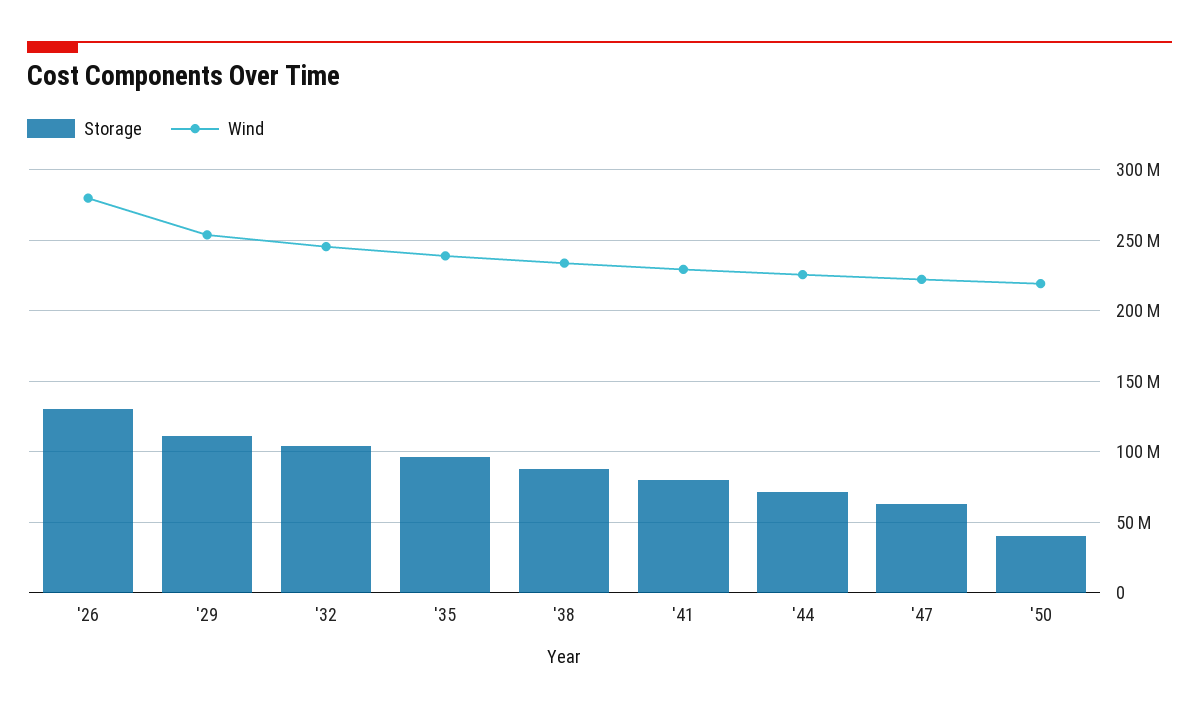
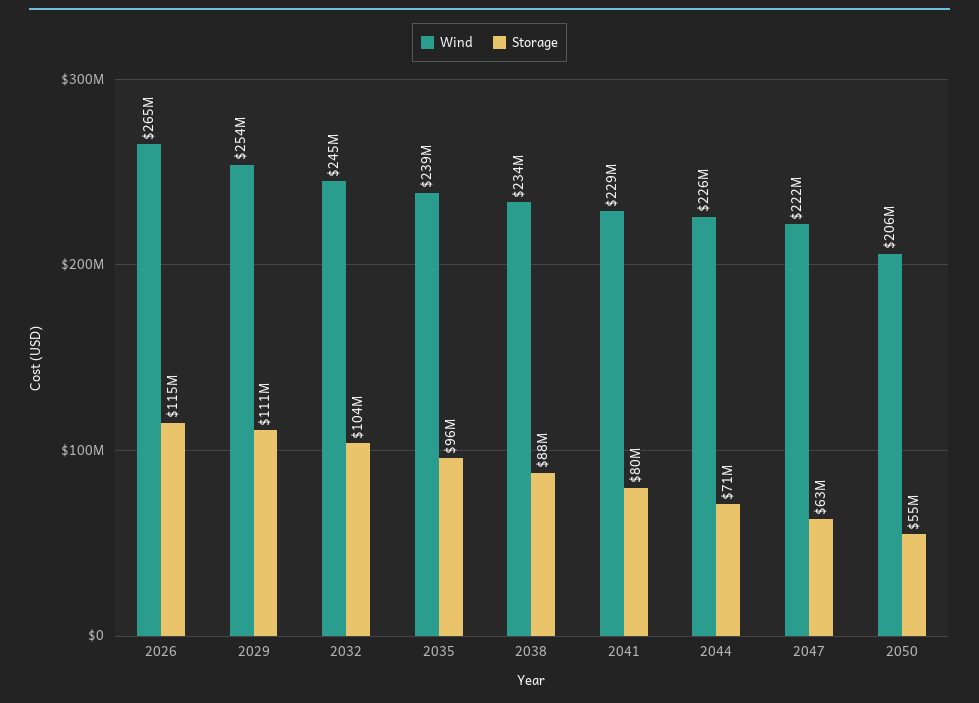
Storage, '26: 130000000 -> 115000000
Wind, '26: 280000000 -> 265000000
Storage, '50: 40000000 -> 55000000
Wind, '50: 220000000 -> 206000000

